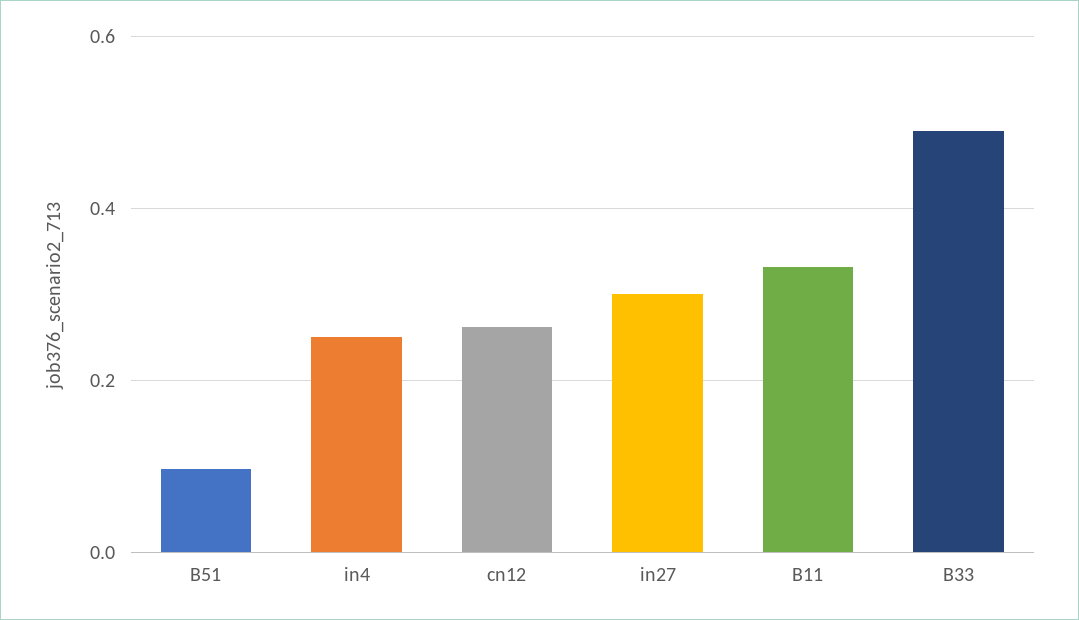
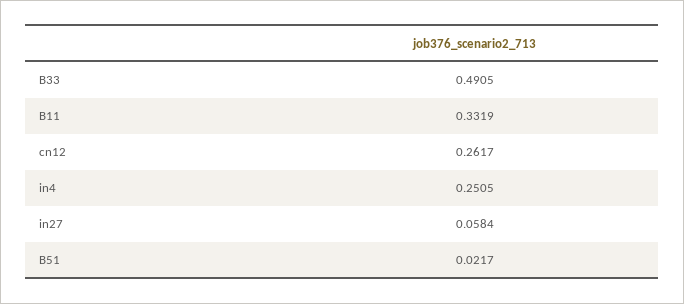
B51: 0.1 -> 0.0217
in27: 0.3 -> 0.0584

